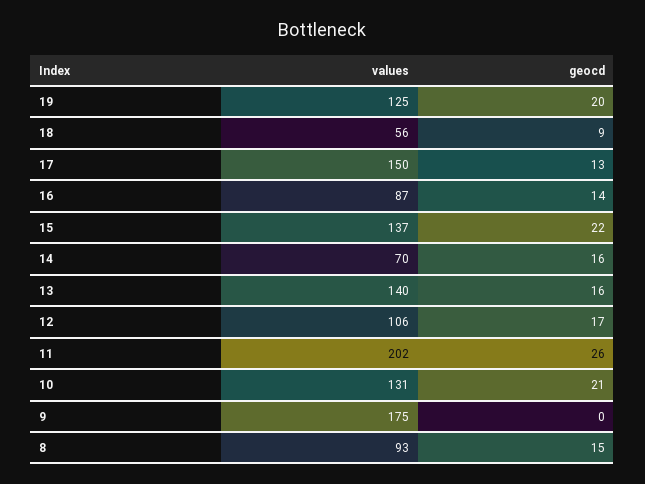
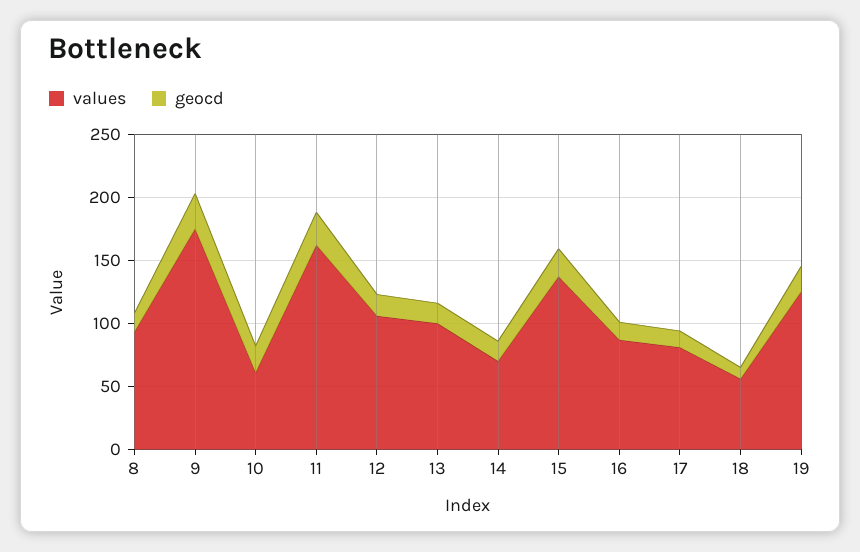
values, 17: 150 -> 80
values, 13: 140 -> 100
values, 11: 202 -> 160
values, 10: 131 -> 60
geocd, 9: 0 -> 30

